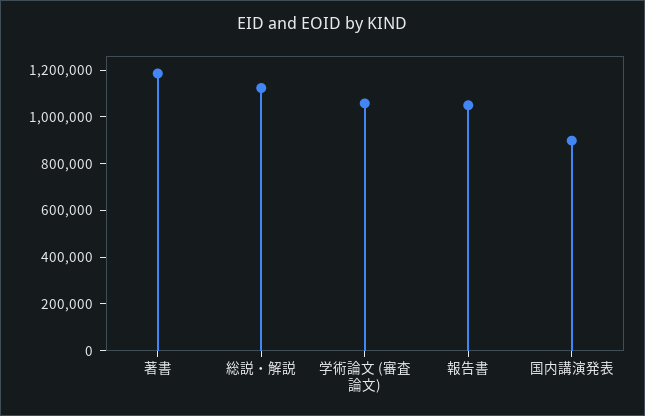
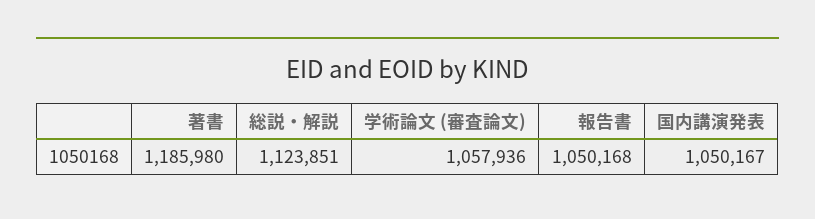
国内講演発表: 900000 -> 1050167

